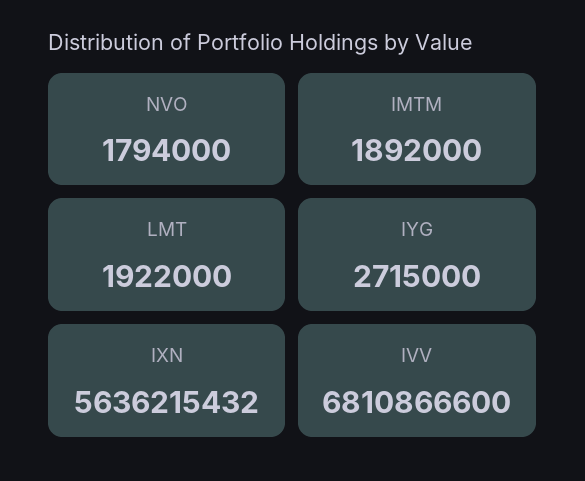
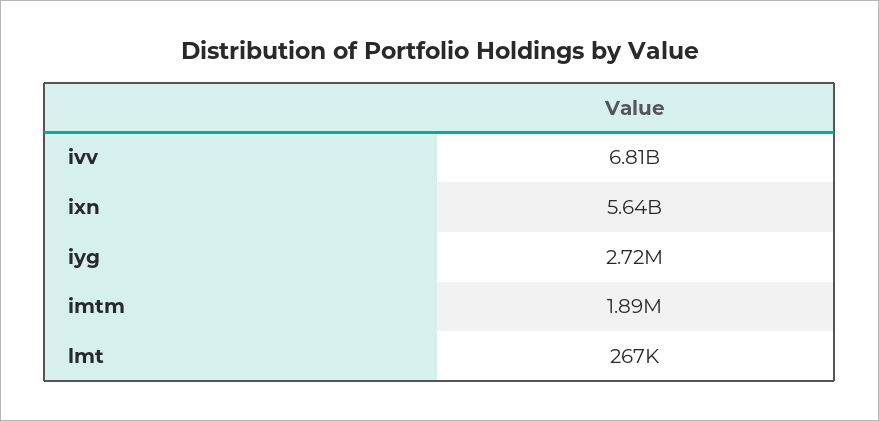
NVO: 1794000 -> none
LMT: 1922000 -> 267000

